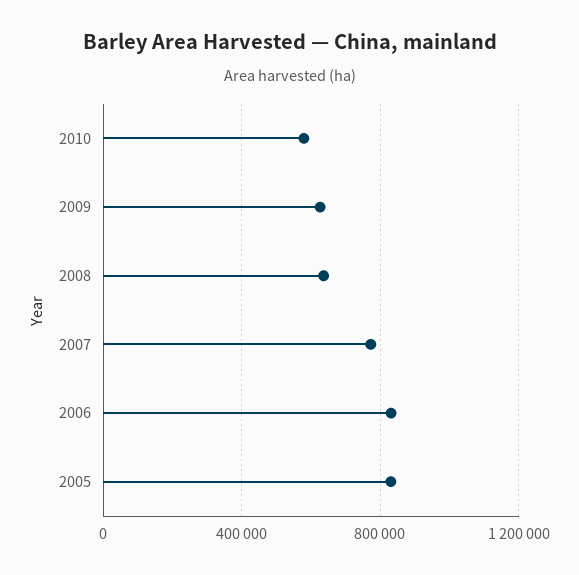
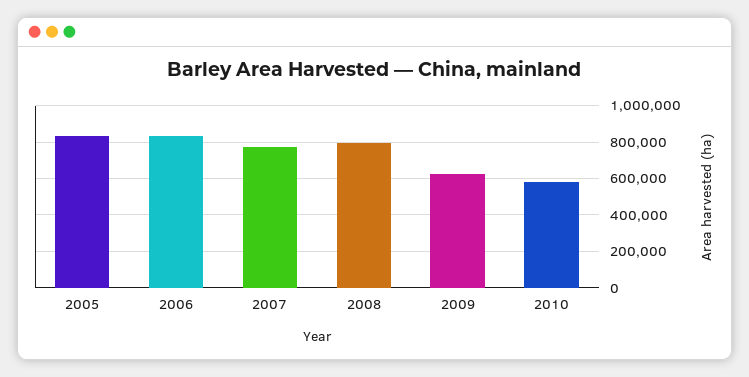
2008: 650000 -> 800000

